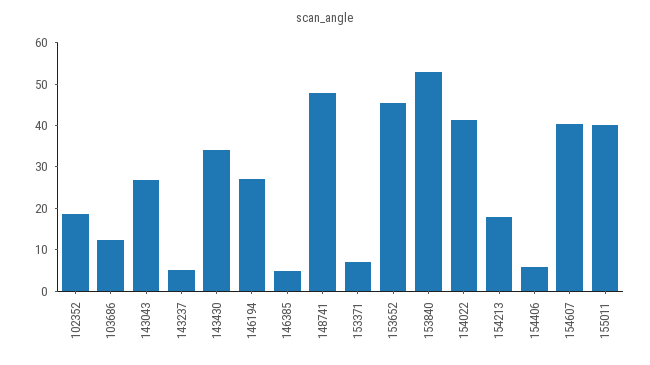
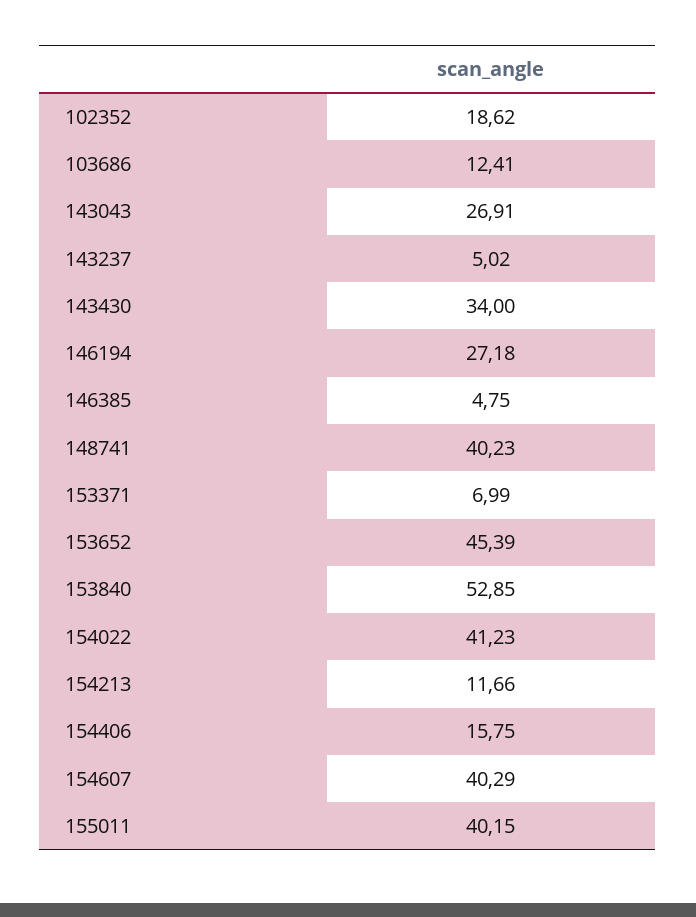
148741: 48 -> 40.23
154213: 18 -> 11.66
154406: 6 -> 15.75

